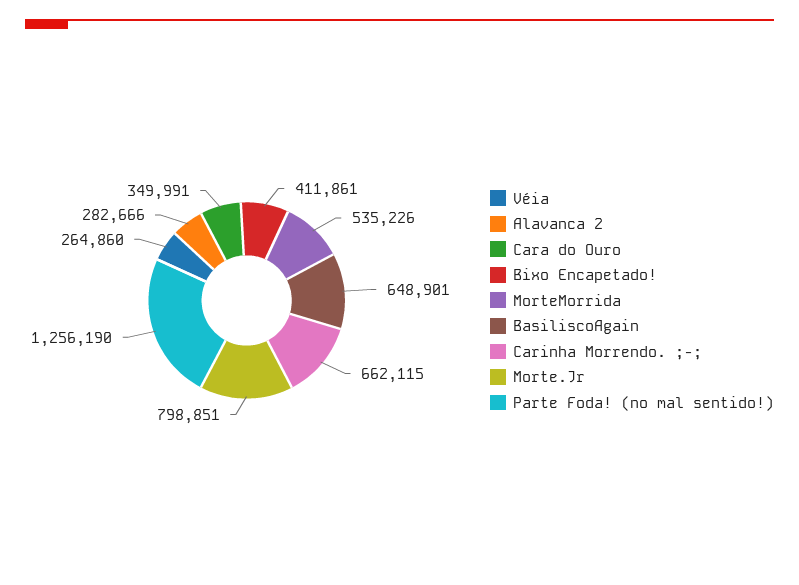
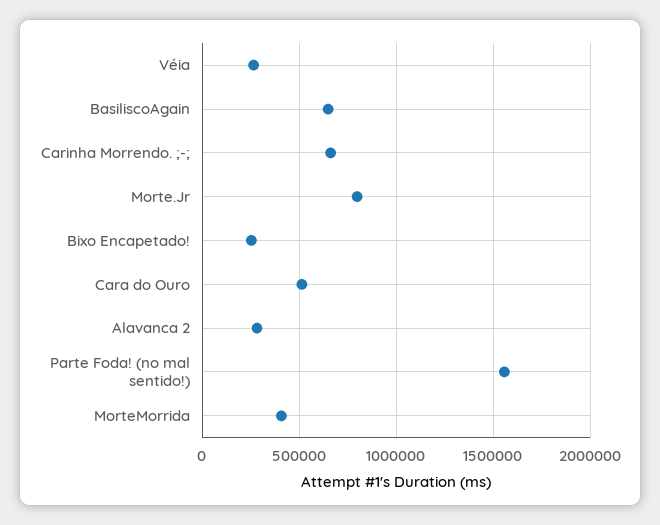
Cara do Ouro: 349991 -> 500000
Bixo Encapetado!: 411861 -> 250000
MorteMorrida: 535226 -> 400000
Parte Foda! (no mal sentido!): 1256190 -> 1550000

